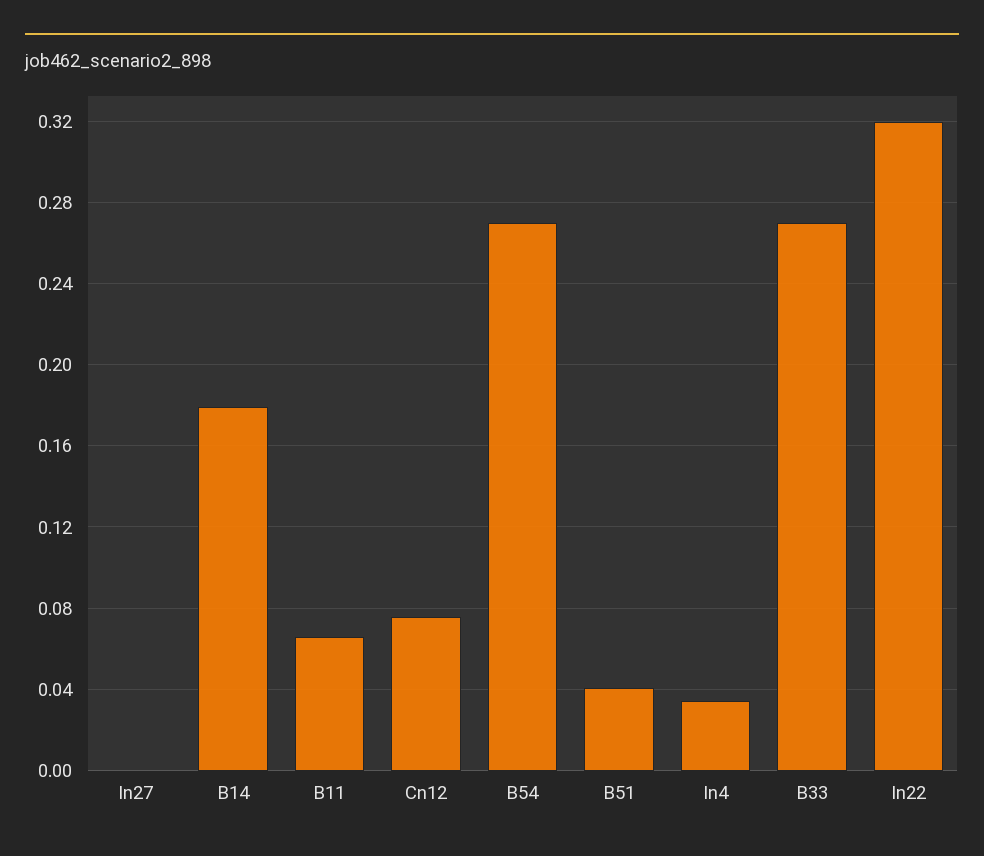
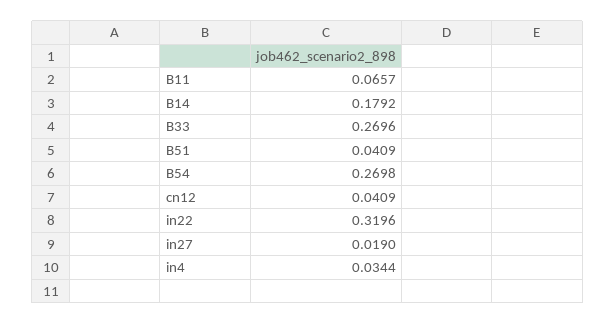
In27: 0 -> 0.019
Cn12: 0.075 -> 0.0409

